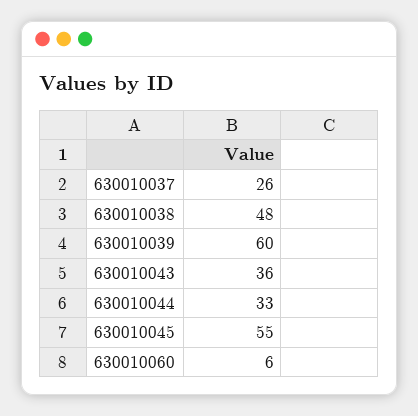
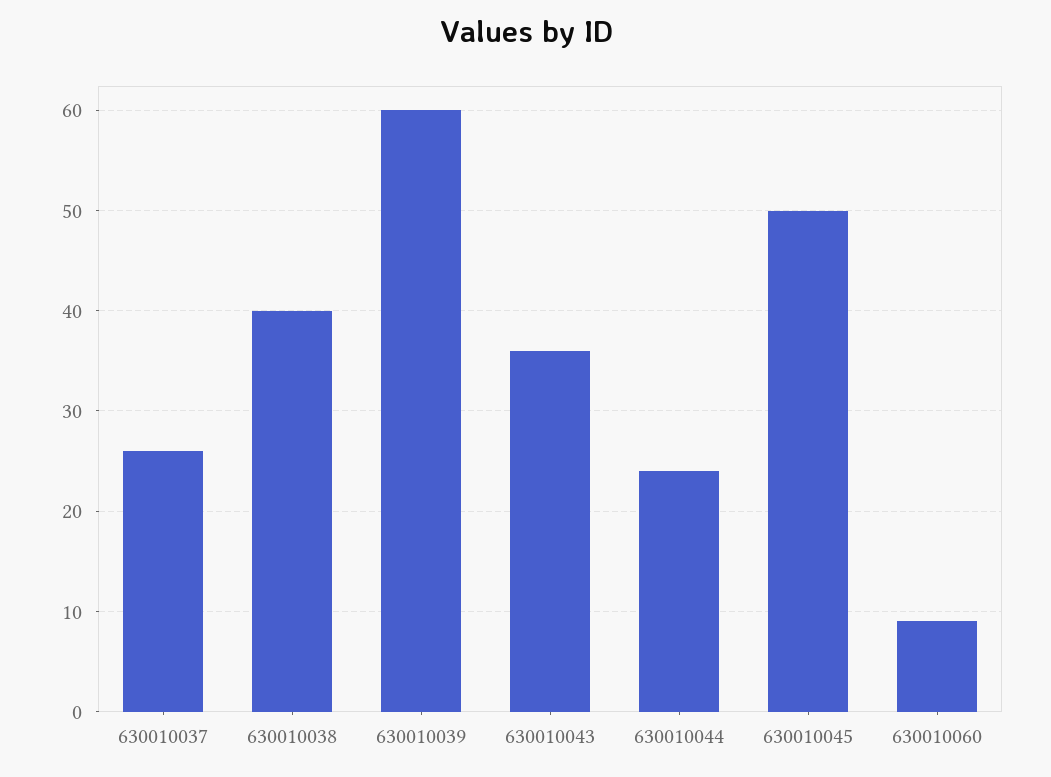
630010038: 48 -> 40
630010044: 33 -> 24
630010045: 55 -> 50
630010060: 6 -> 9

